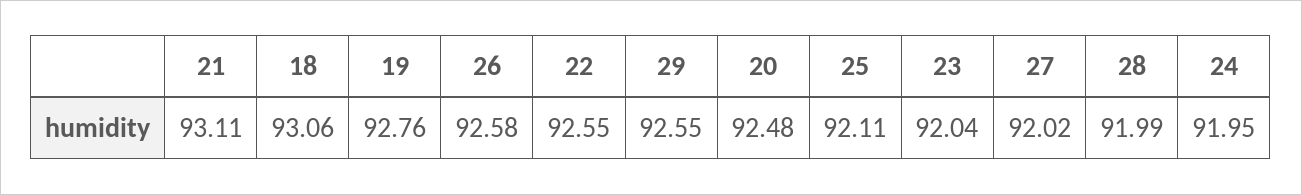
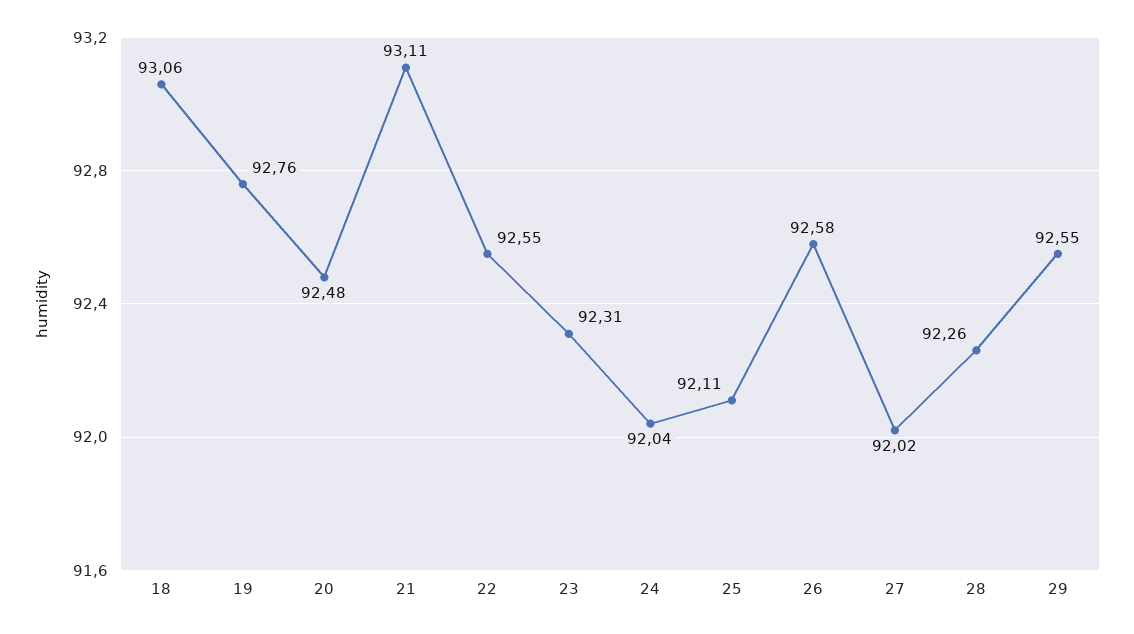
23: 92.04 -> 92.31
28: 91.99 -> 92.26
24: 91.95 -> 92.04

